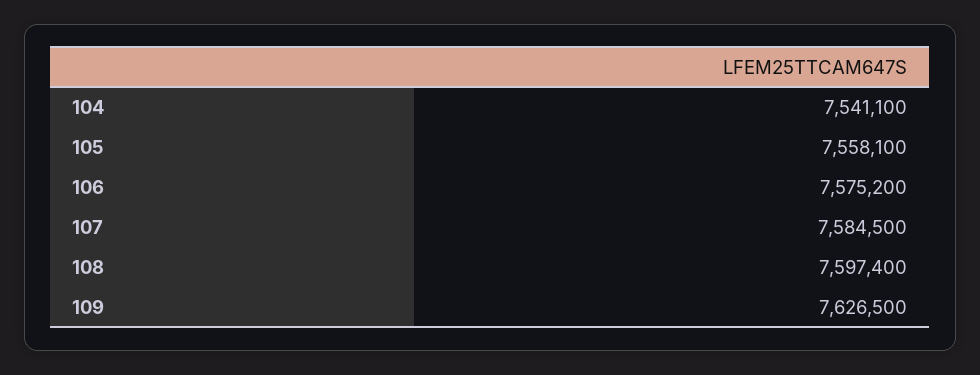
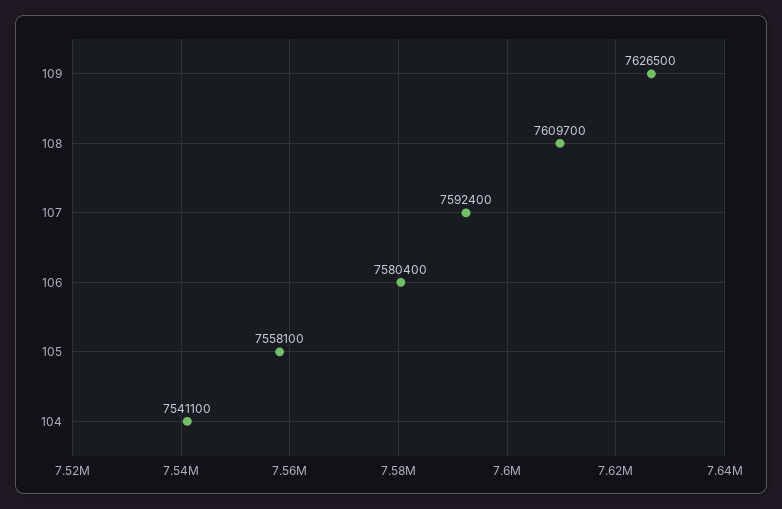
106: 7575200 -> 7580400
107: 7584500 -> 7592400
108: 7597400 -> 7609700

